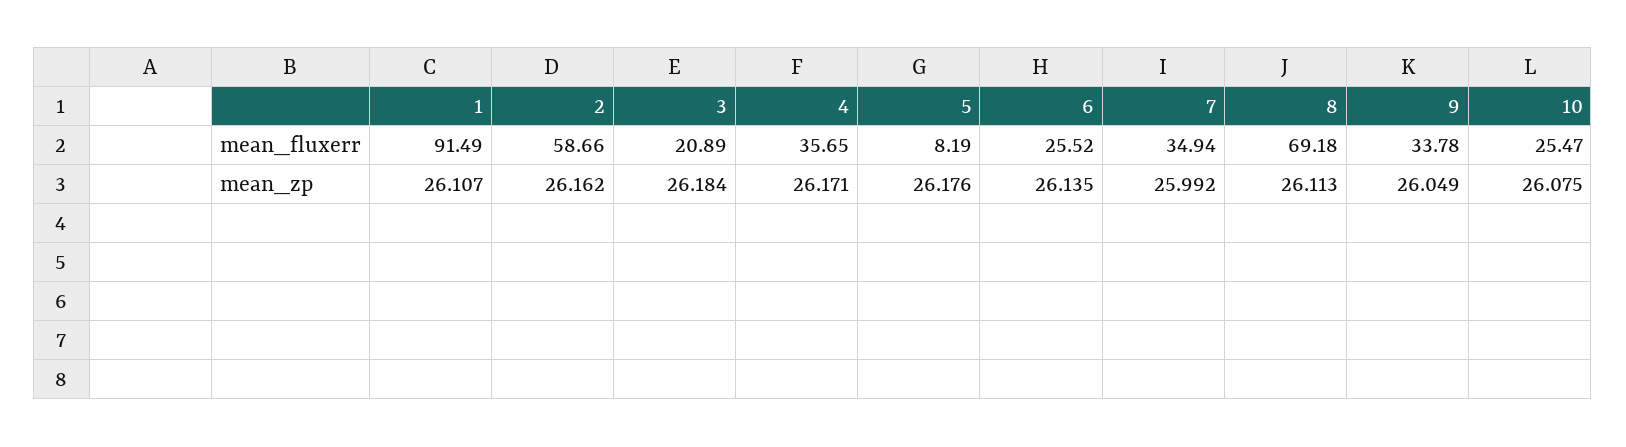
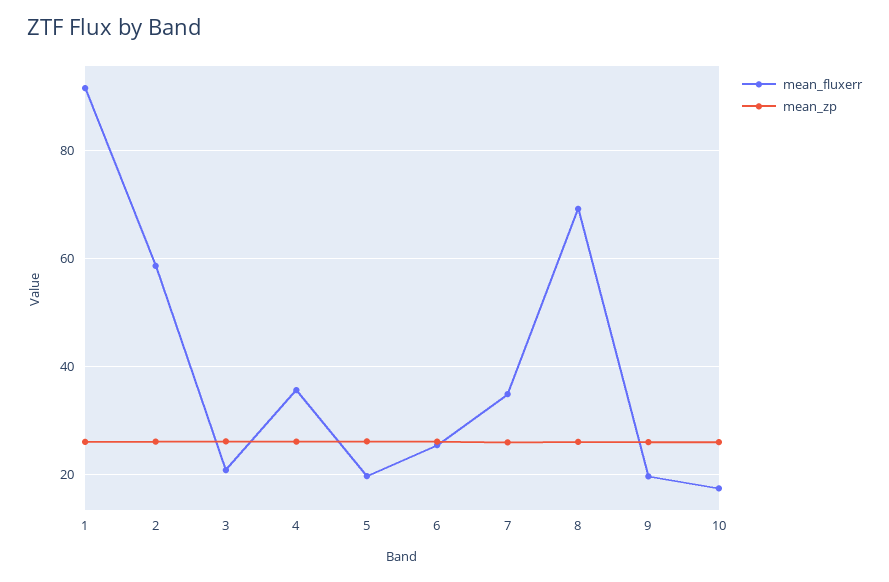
mean_fluxerr, 5: 8.19 -> 20
mean_fluxerr, 9: 33.78 -> 20
mean_fluxerr, 10: 25.47 -> 18

